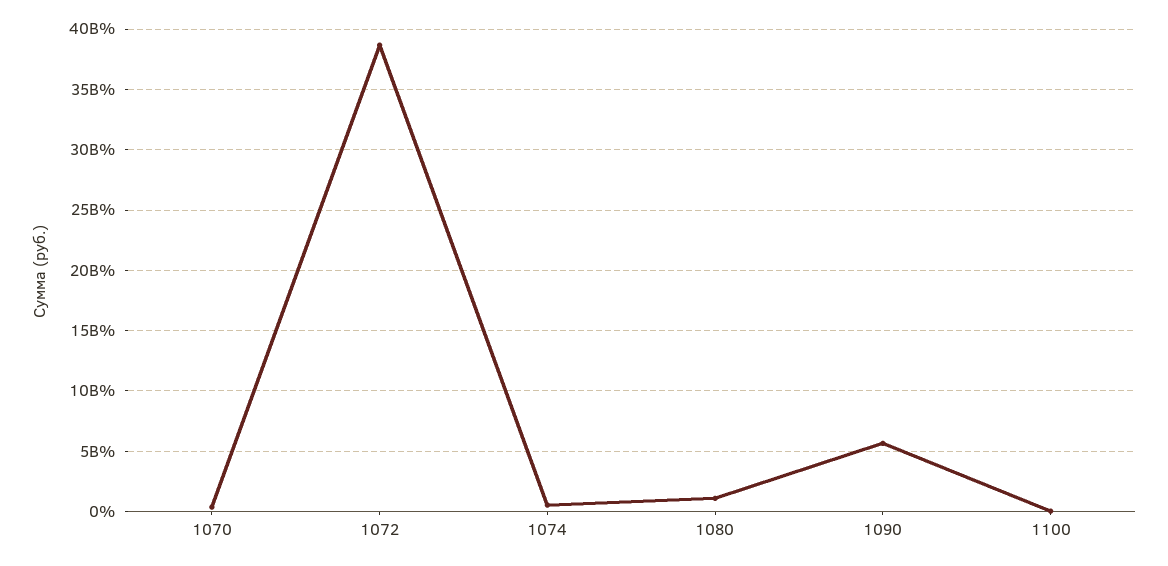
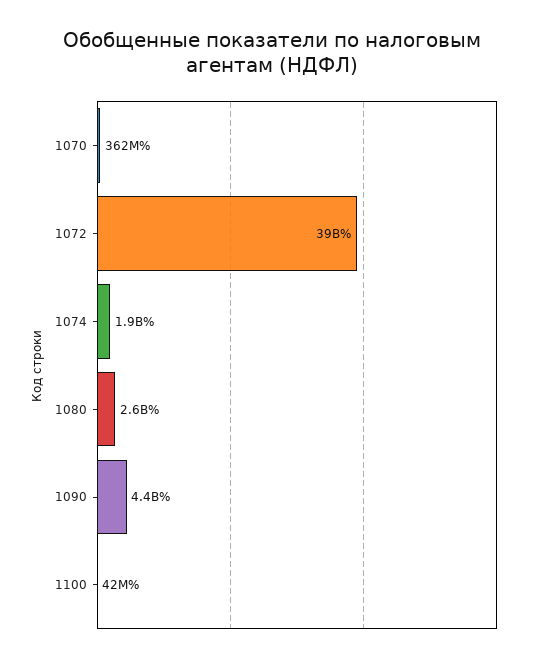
1074: 500000000 -> 1900000000
1080: 1000000000 -> 2600000000
1090: 5500000000 -> 4400000000

